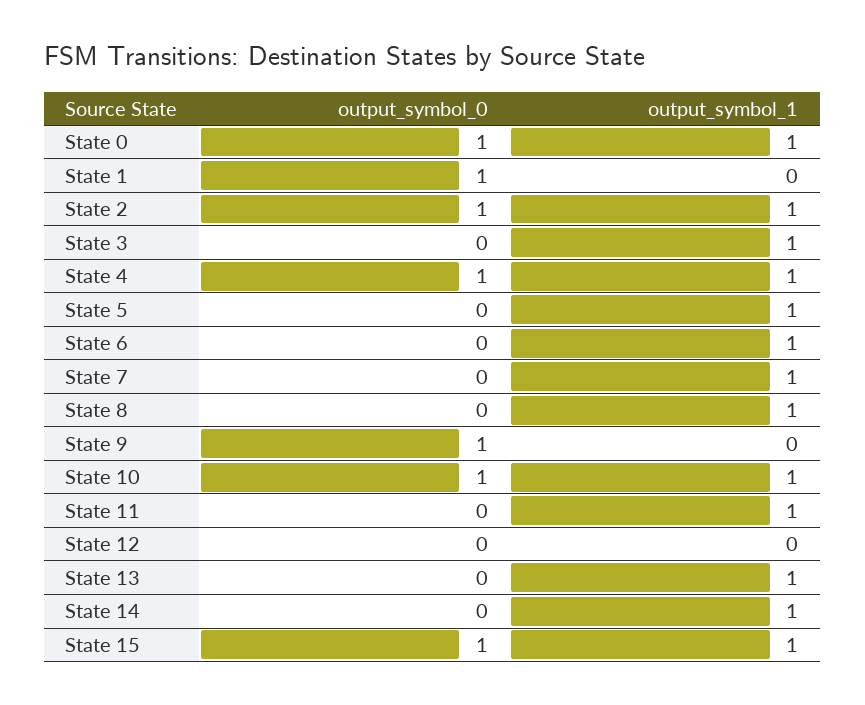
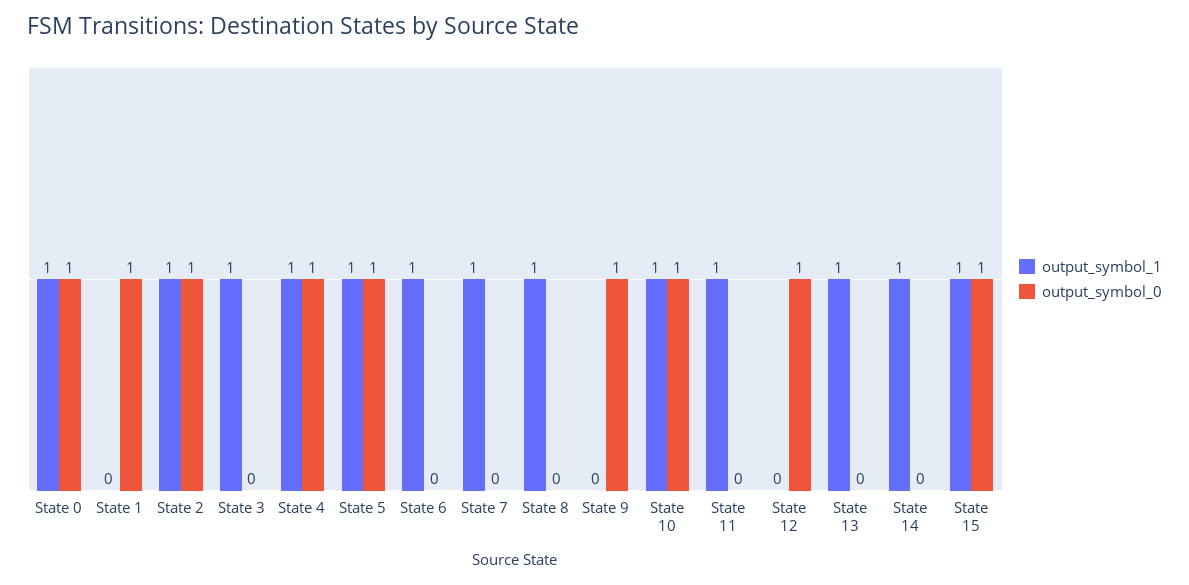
output_symbol_0, State 5: 0 -> 1
output_symbol_0, State 12: 0 -> 1

